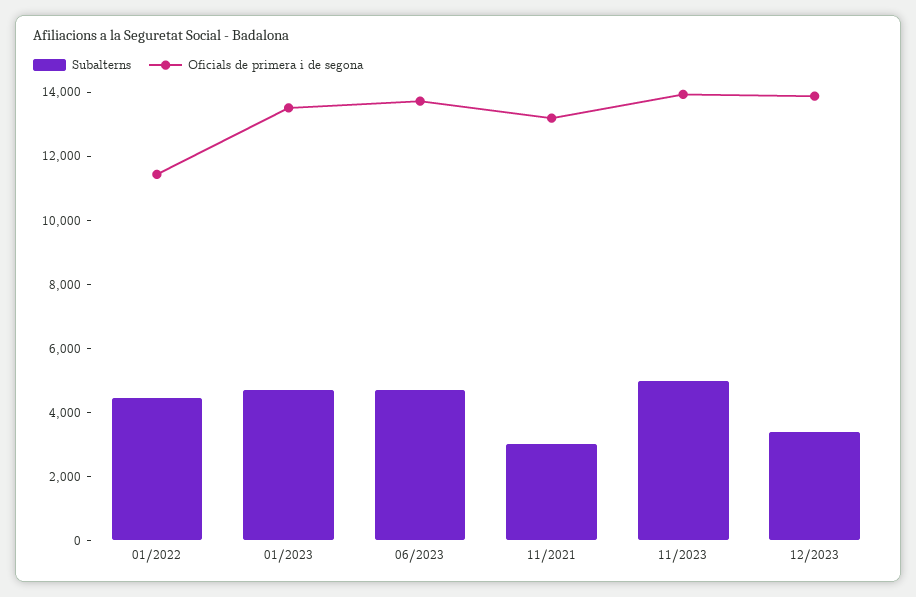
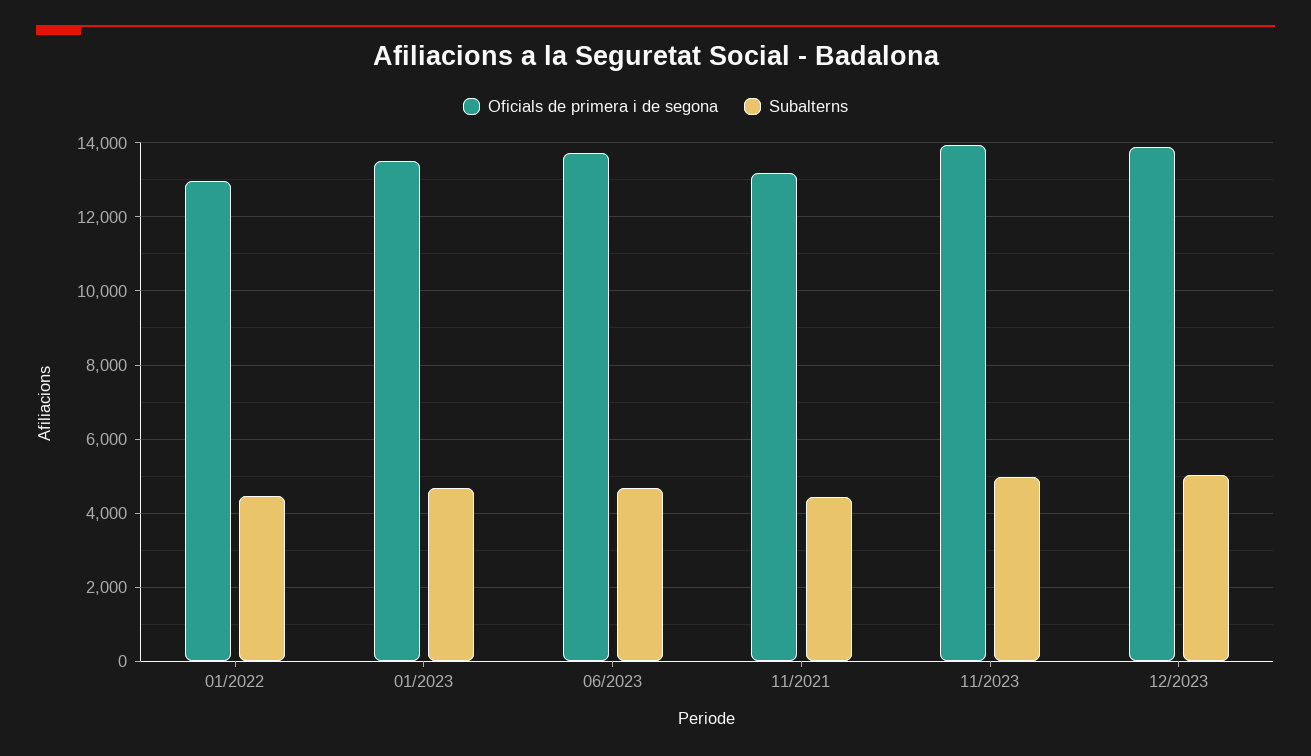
Oficials de primera i de segona, 01/2022: 11500 -> 13000
Subalterns, 11/2021: 3000 -> 4400
Subalterns, 12/2023: 3500 -> 5000

